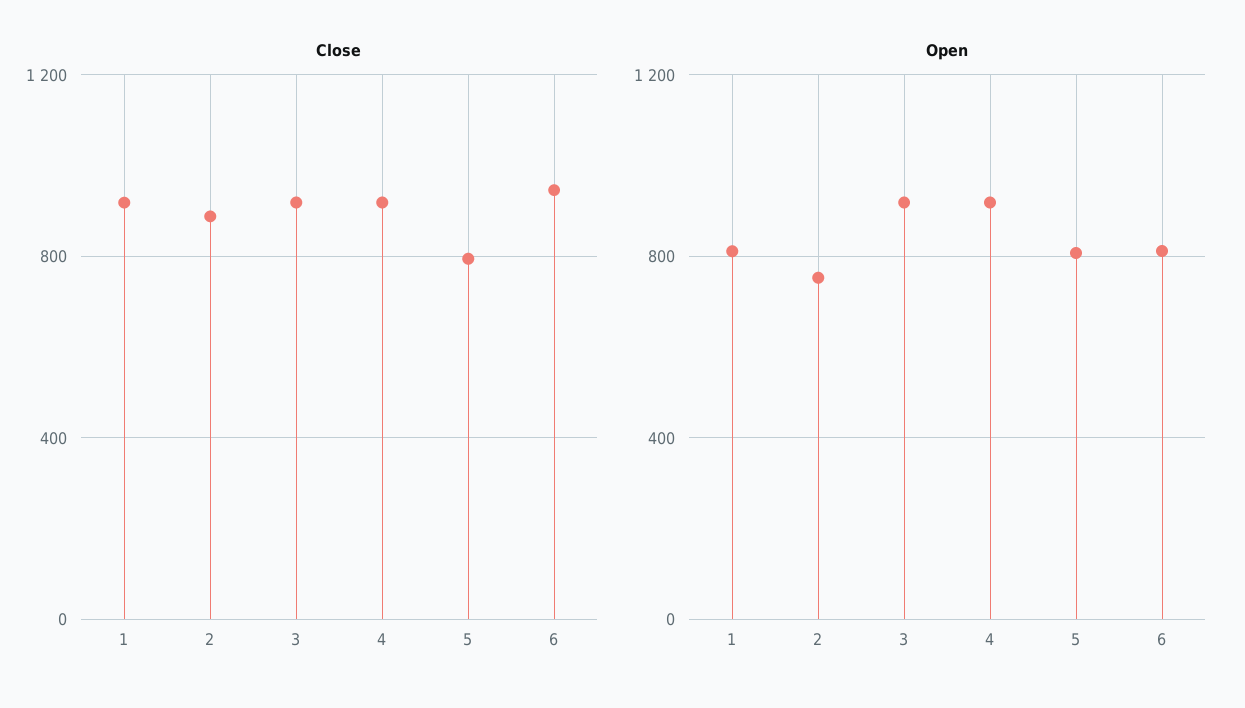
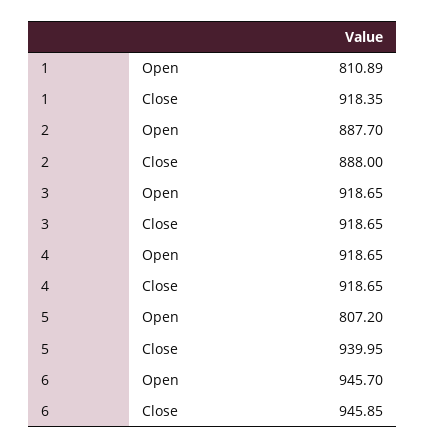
Close, 5: 800 -> 939.95
Open, 2: 750 -> 887.7
Open, 6: 800 -> 945.7

